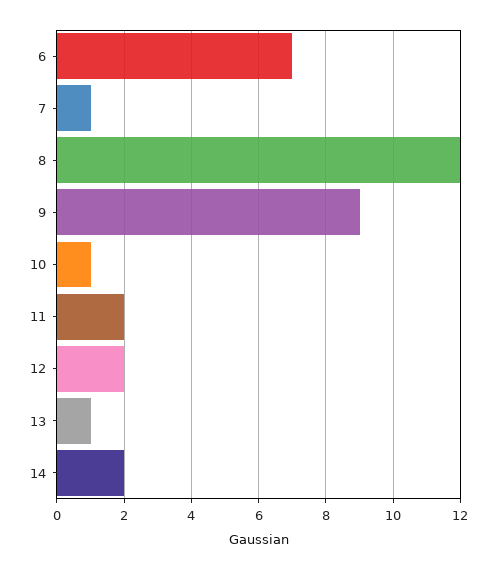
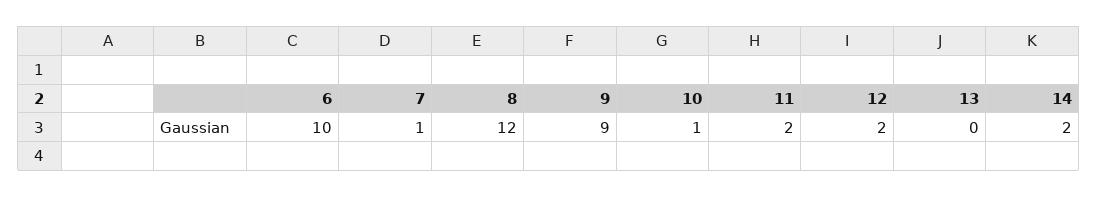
6: 7 -> 10
13: 1 -> 0

